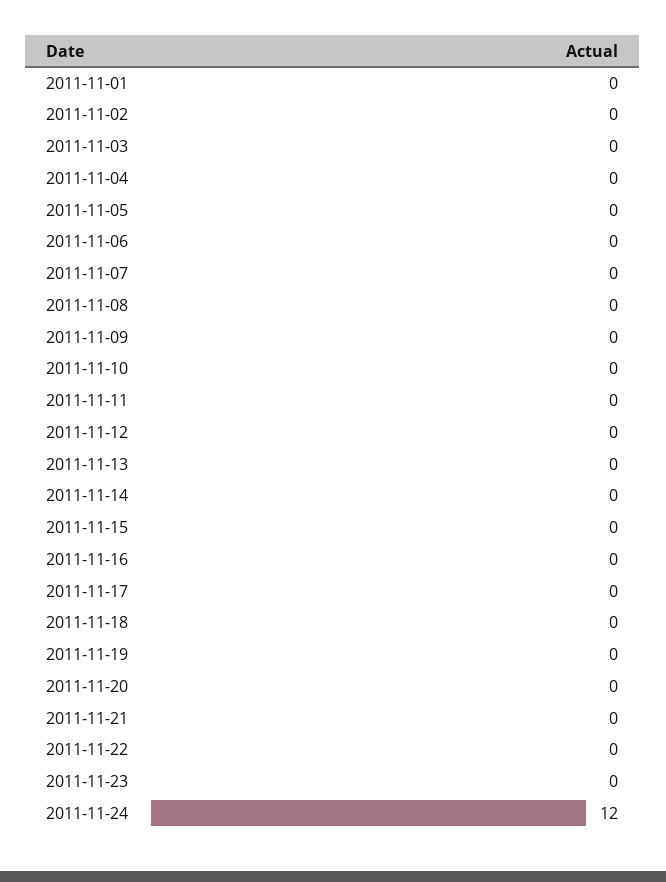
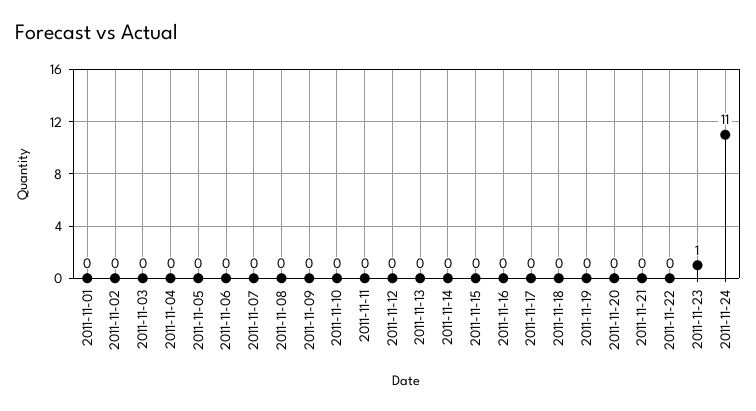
2011-11-23: 0 -> 1
2011-11-24: 12 -> 11

